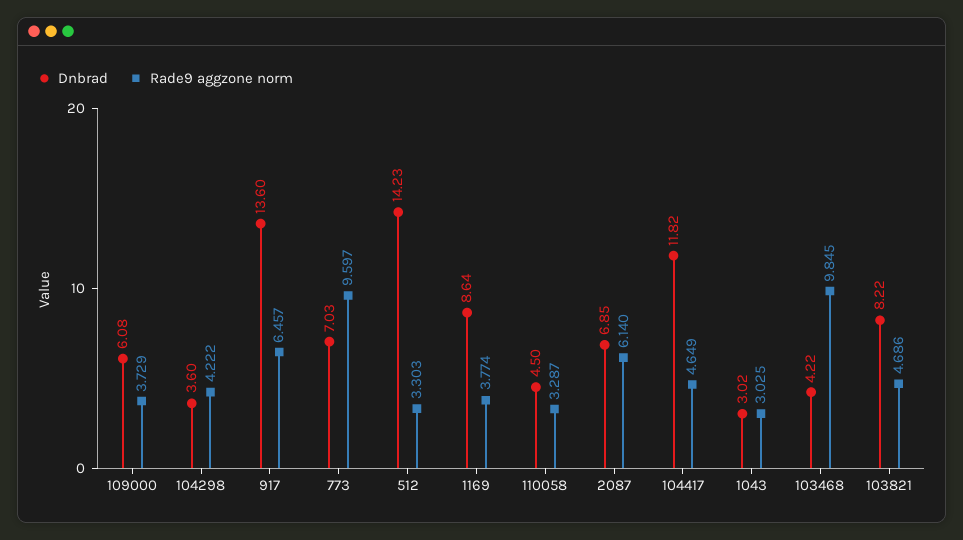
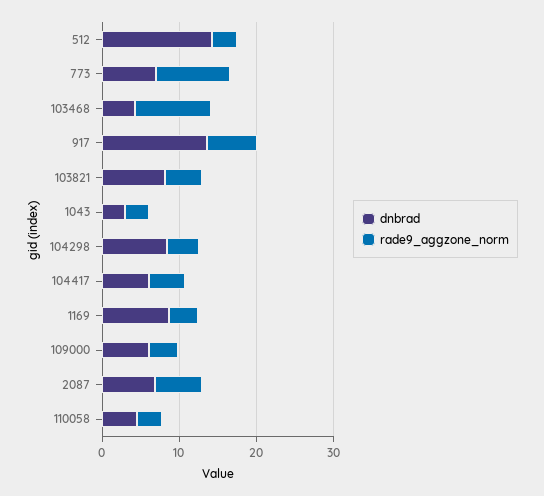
Dnbrad, 104298: 3.6 -> 8
Dnbrad, 104417: 11.82 -> 6

